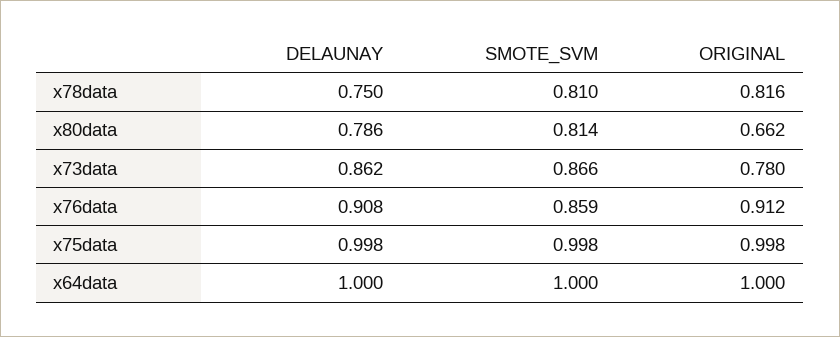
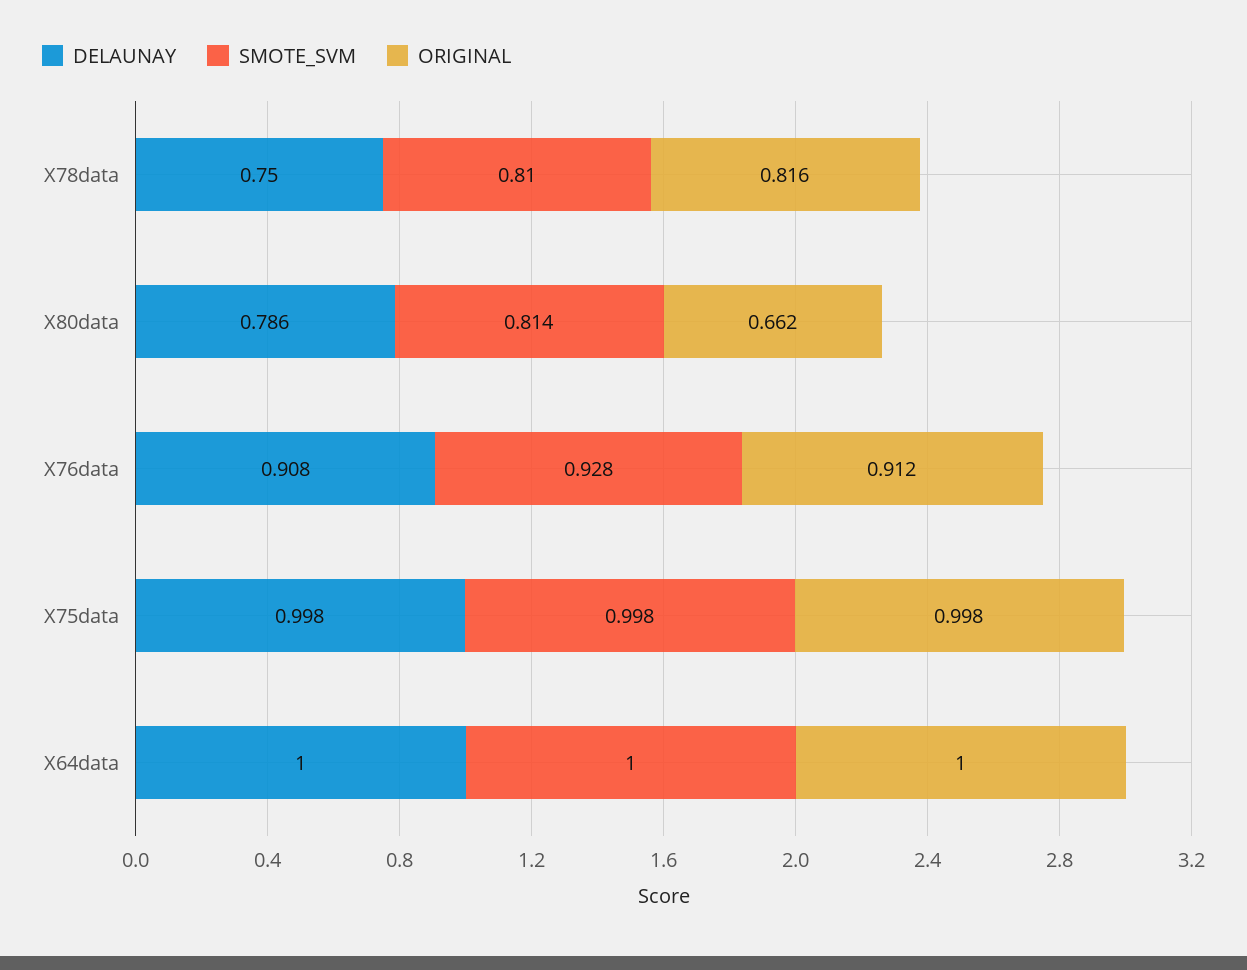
DELAUNAY, x73data: 0.862 -> none
SMOTE_SVM, x73data: 0.866 -> none
ORIGINAL, x73data: 0.78 -> none
SMOTE_SVM, x76data: 0.859 -> 0.928

